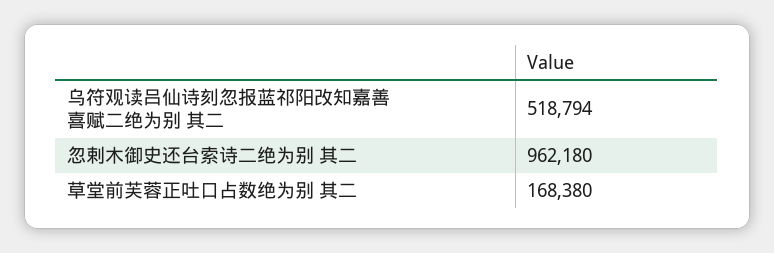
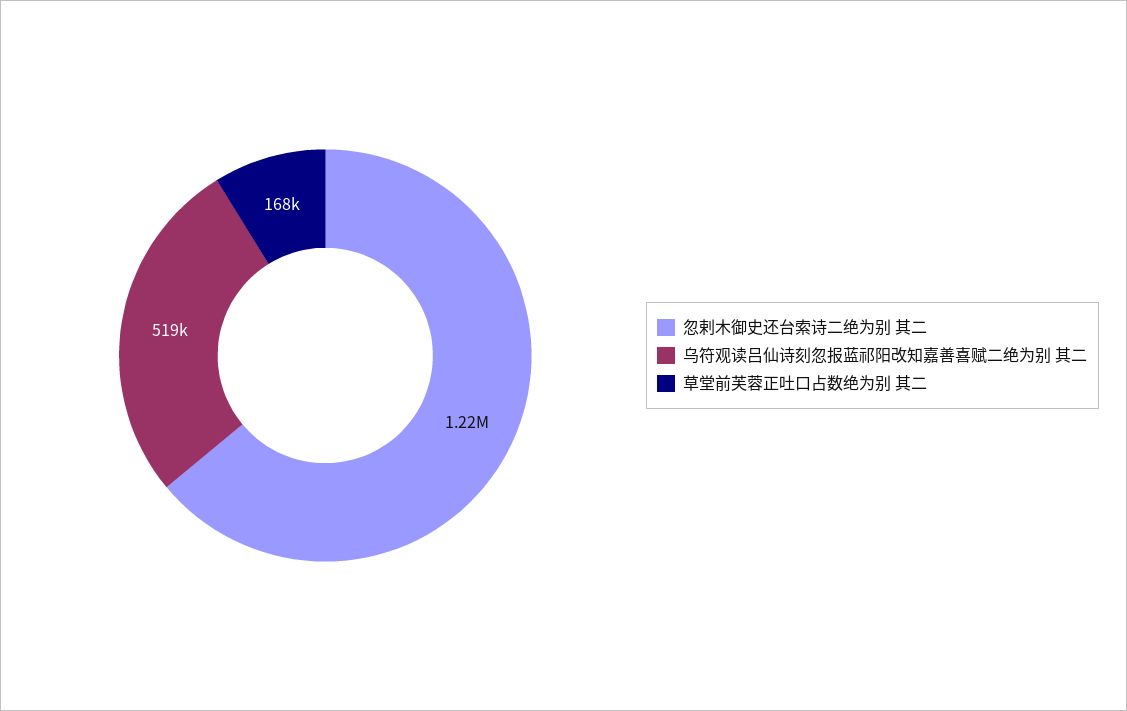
忽剌木御史还台索诗二绝为别 其二: 962180 -> 1220000

